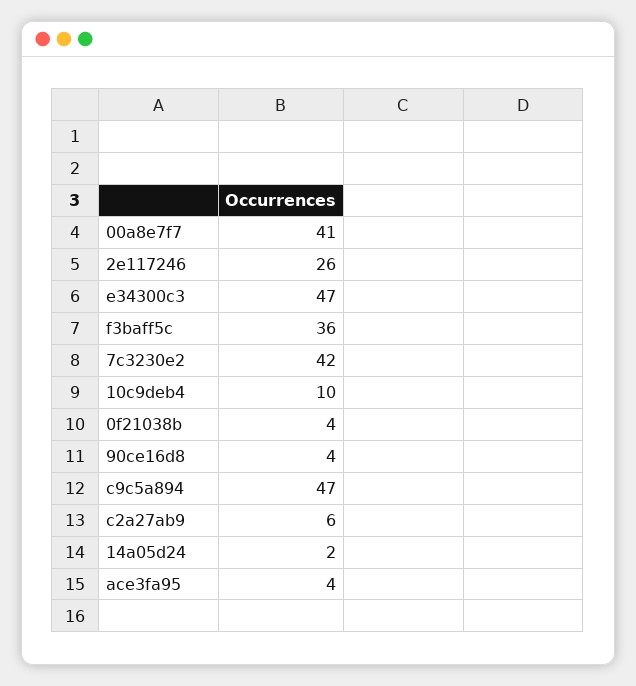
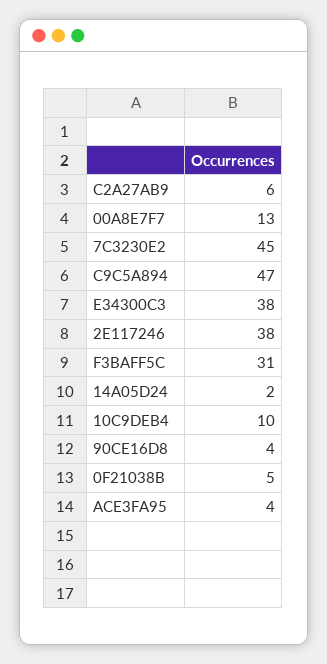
00a8e7f7: 41 -> 13
2e117246: 26 -> 38
e34300c3: 47 -> 38
f3baff5c: 36 -> 31
7c3230e2: 42 -> 45
0f21038b: 4 -> 5

